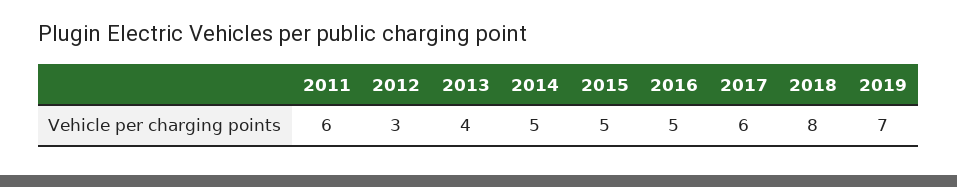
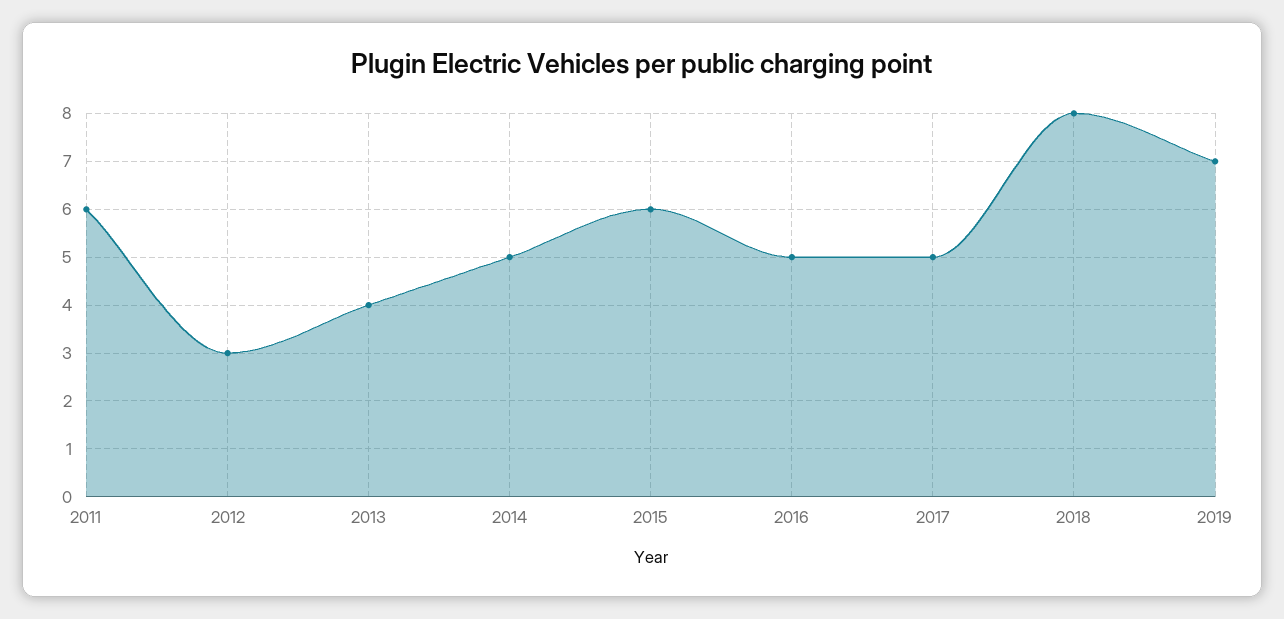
2015: 5 -> 6
2017: 6 -> 5

